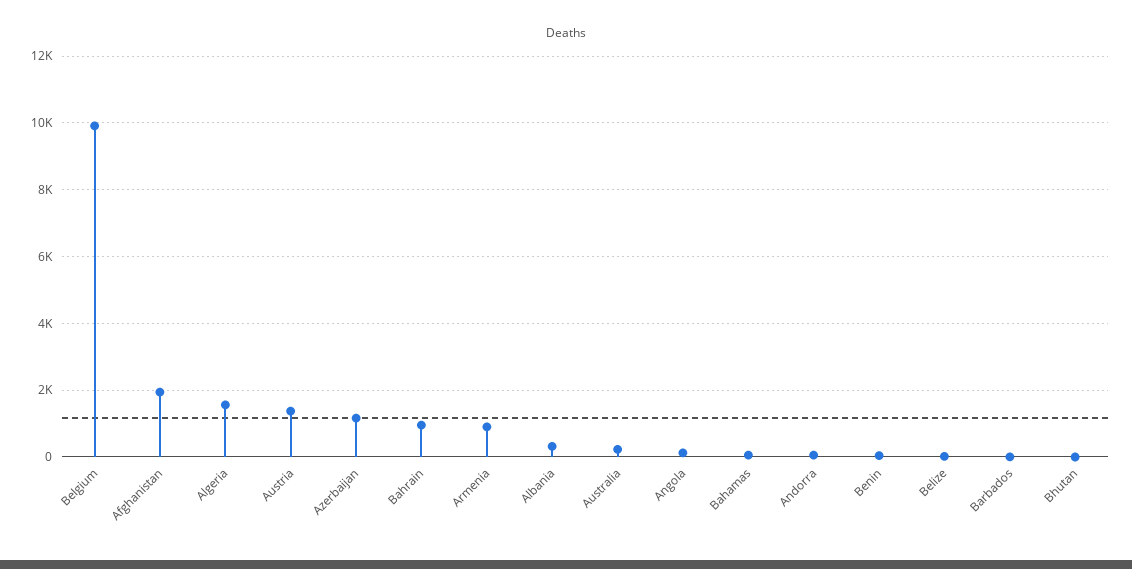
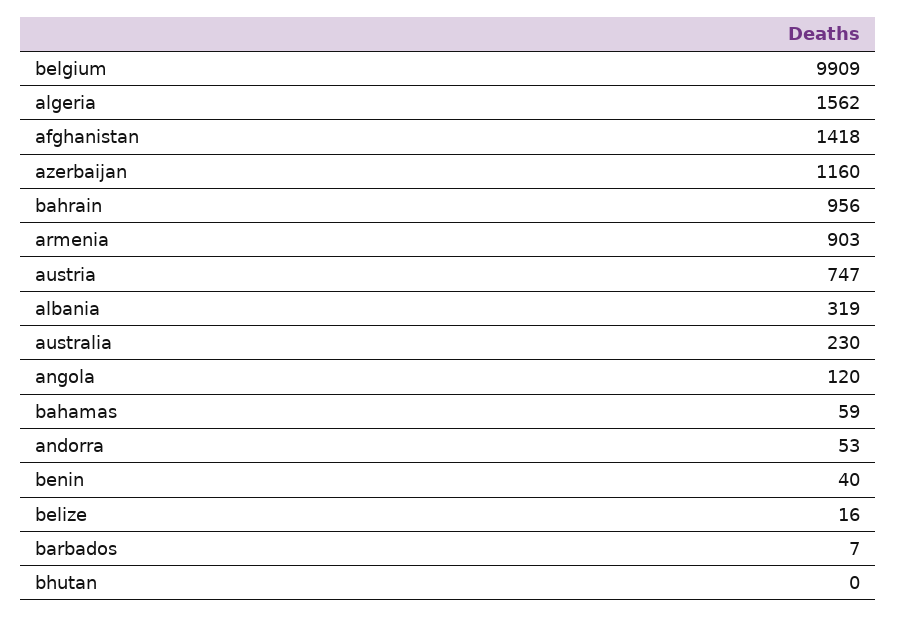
Afghanistan: 2000 -> 1418
Austria: 1400 -> 747

